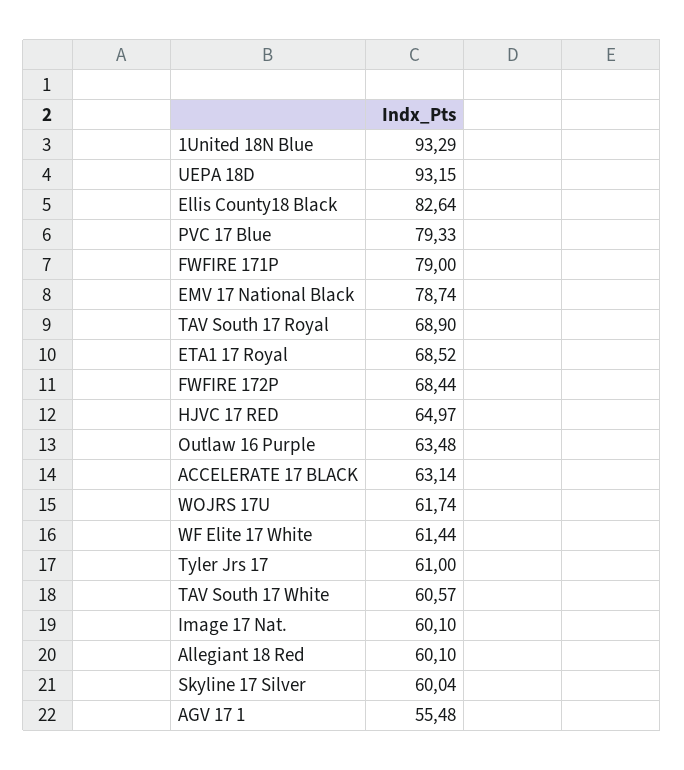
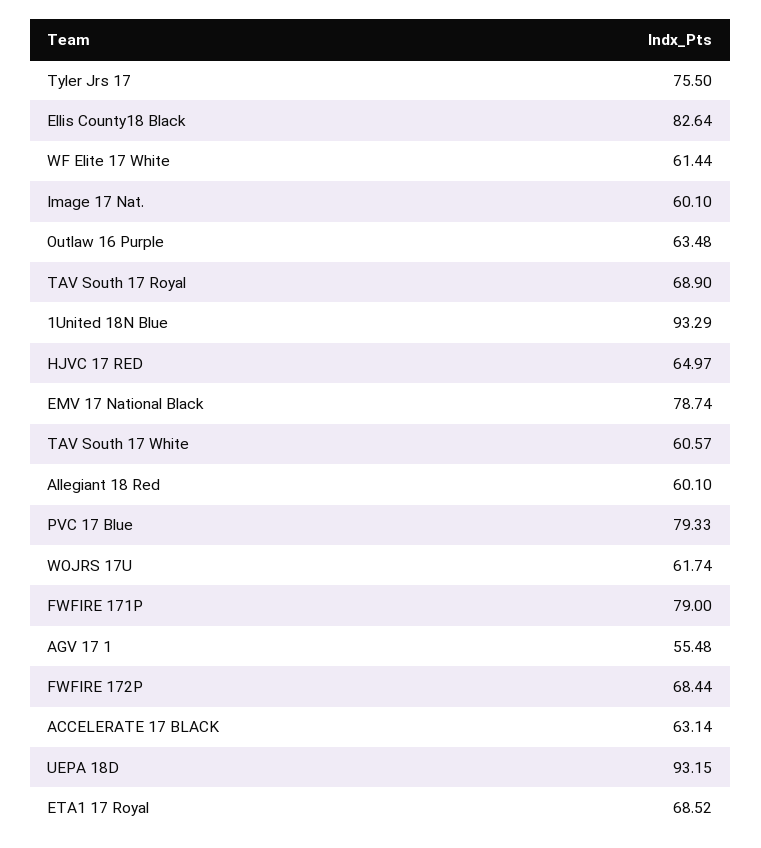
Tyler Jrs 17: 61 -> 75.5
Skyline 17 Silver: 60.04 -> none

